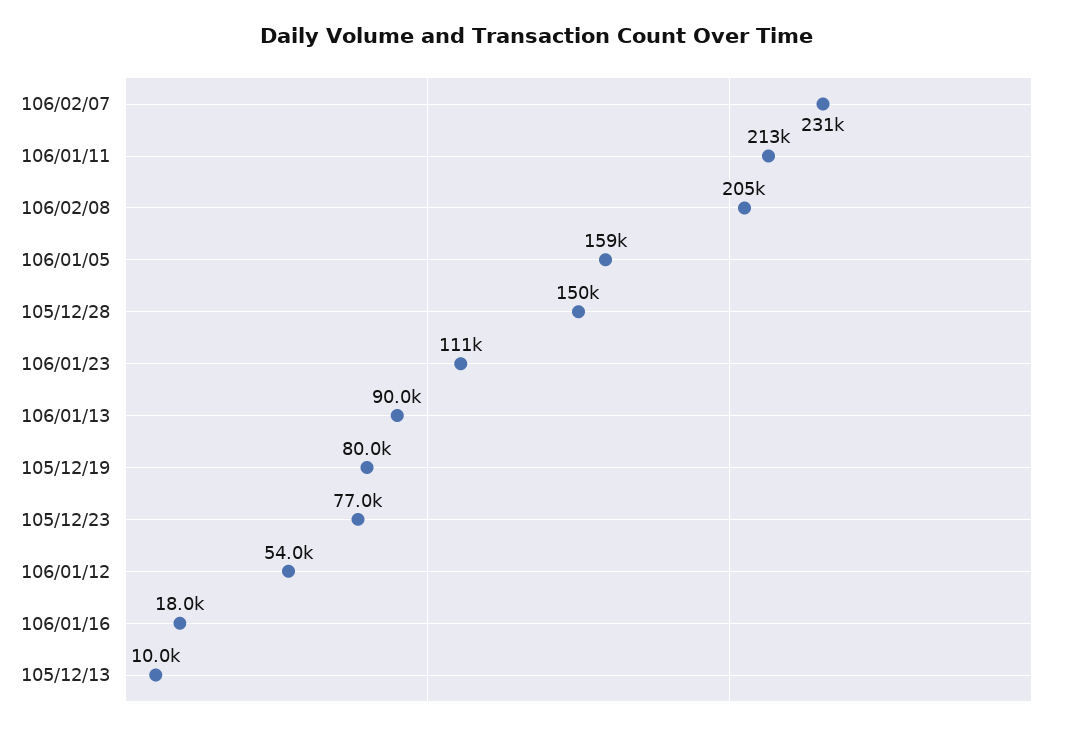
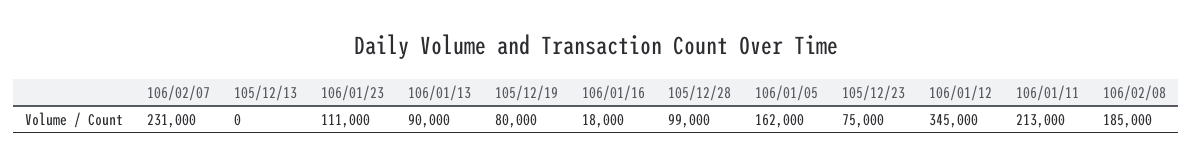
106/02/08: 205000 -> 185000
106/01/05: 159000 -> 162000
105/12/28: 150000 -> 99000
105/12/23: 77000 -> 75000
106/01/12: 54000 -> 345000
105/12/13: 10000 -> 0

